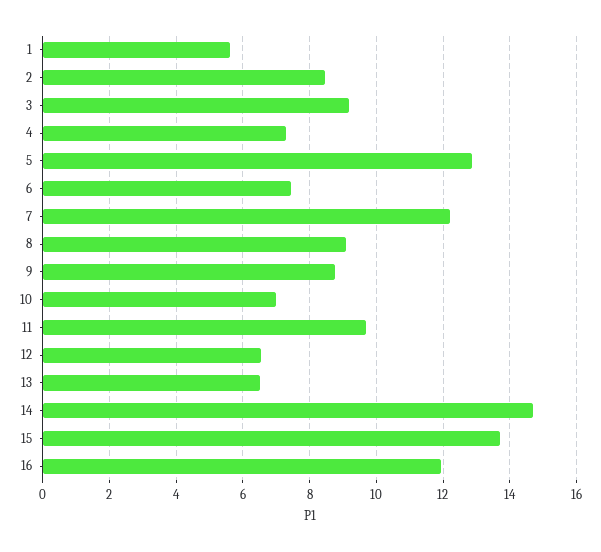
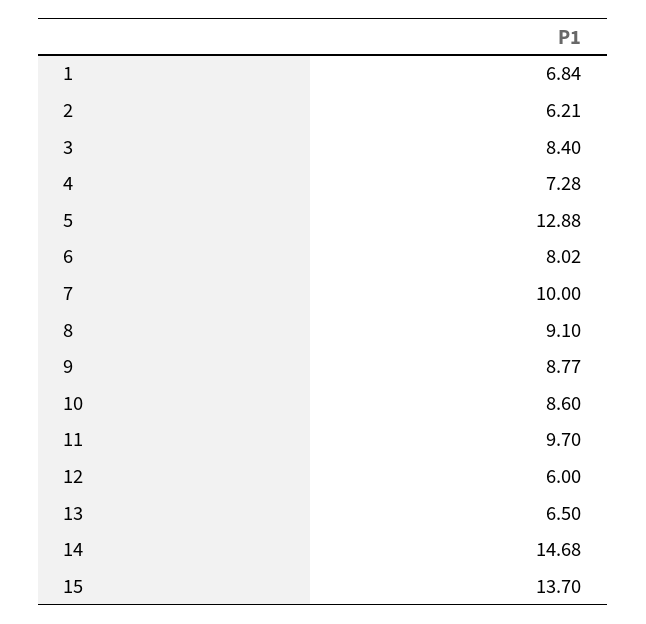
1: 5.6 -> 6.84
2: 8.4 -> 6.21
3: 9.2 -> 8.4
6: 7.4 -> 8.02
7: 12.2 -> 10
10: 7 -> 8.6
12: 6.6 -> 6
16: 12 -> none

